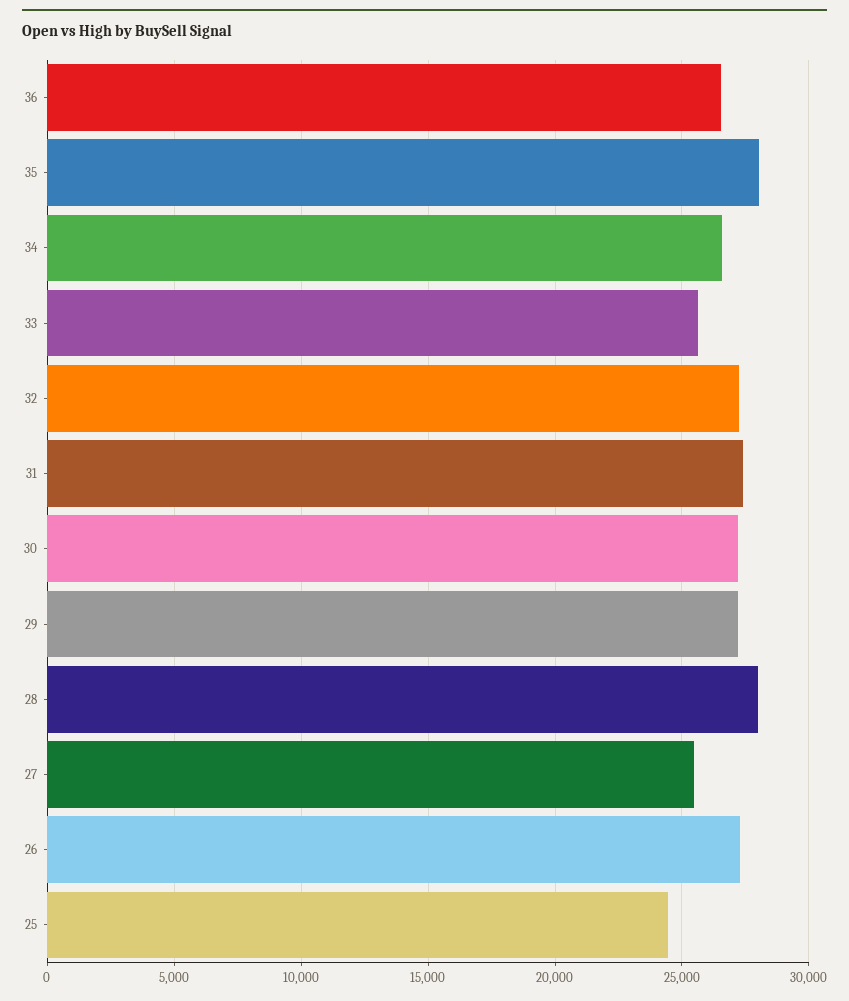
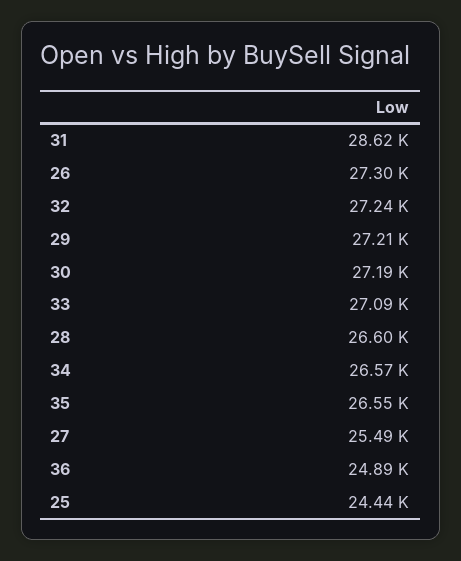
36: 26500 -> 24890
35: 28000 -> 26550
33: 25500 -> 27090
31: 27500 -> 28620
28: 28000 -> 26600

